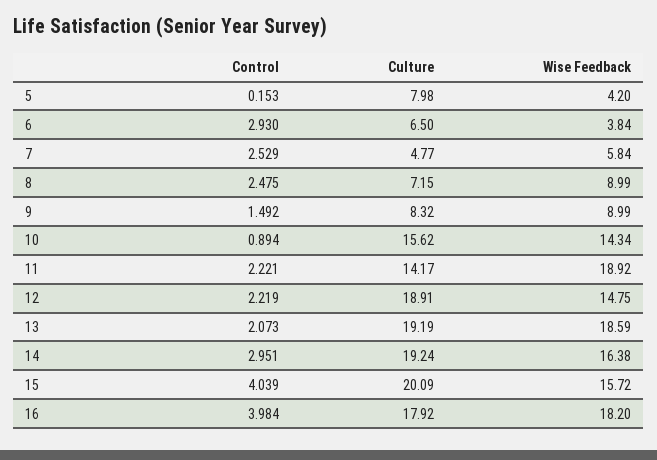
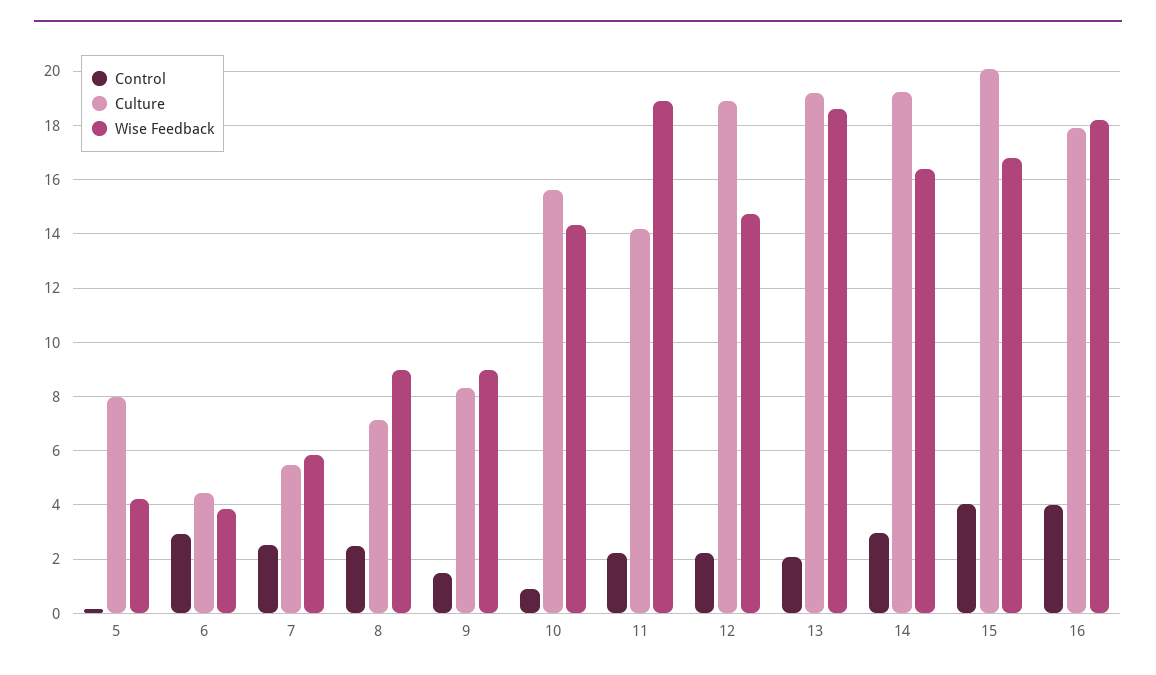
Culture, 6: 6.5 -> 4.5
Culture, 7: 4.77 -> 5.5
Wise Feedback, 15: 15.72 -> 16.75

